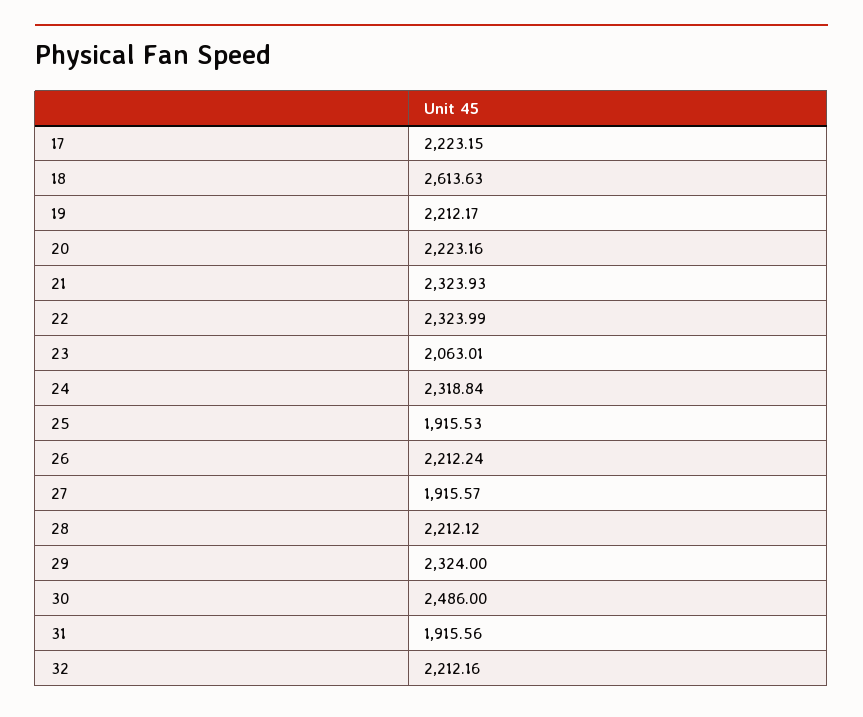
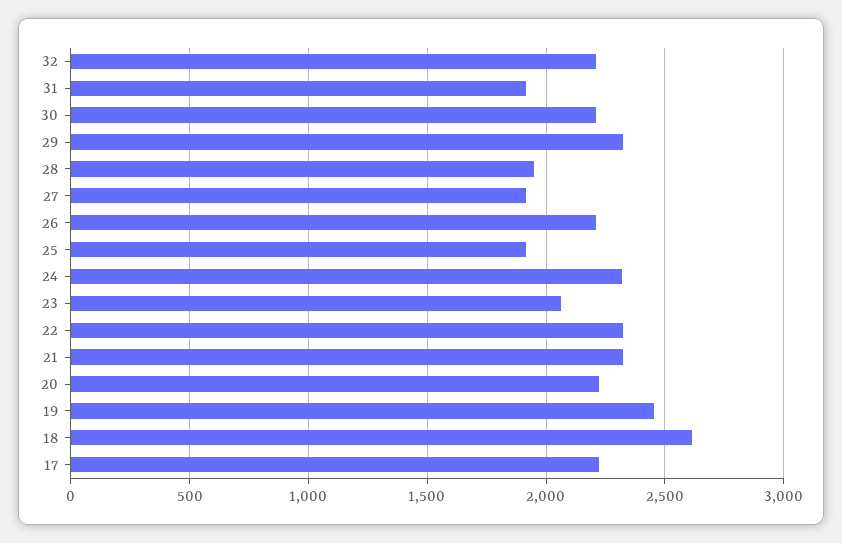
19: 2212.17 -> 2450
28: 2212.12 -> 1950
30: 2486 -> 2200

